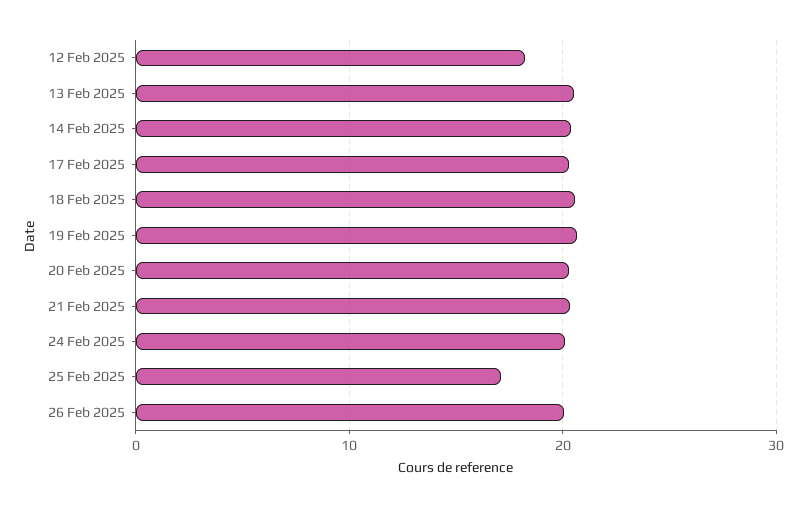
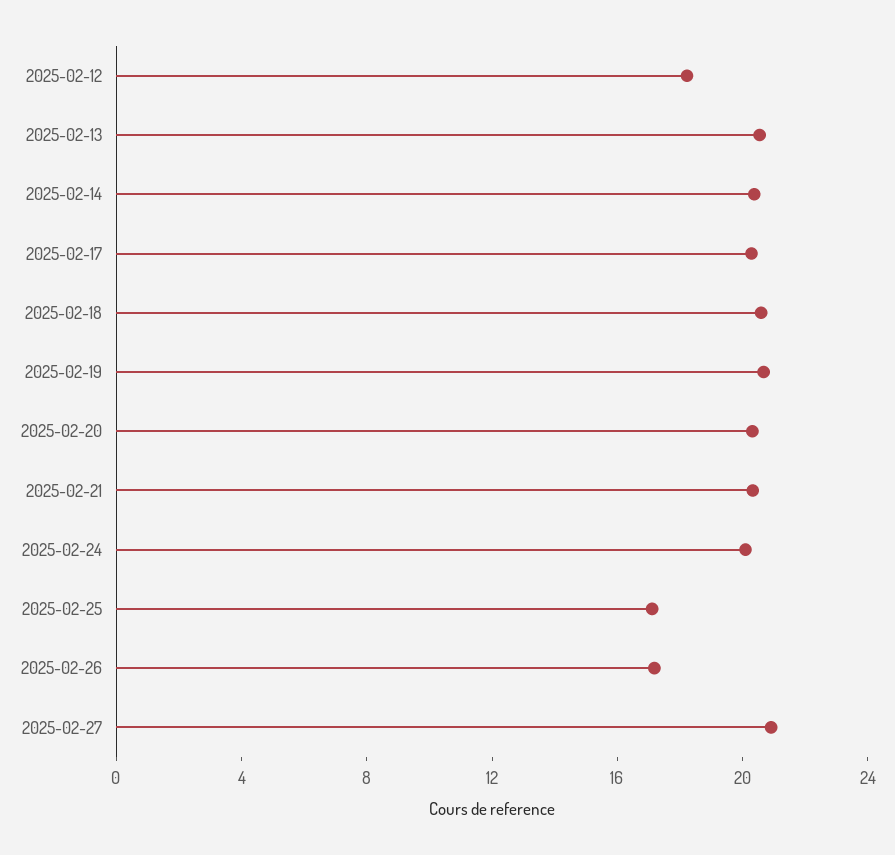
26 Feb 2025: 20 -> 17
2025-02-27: none -> 21

